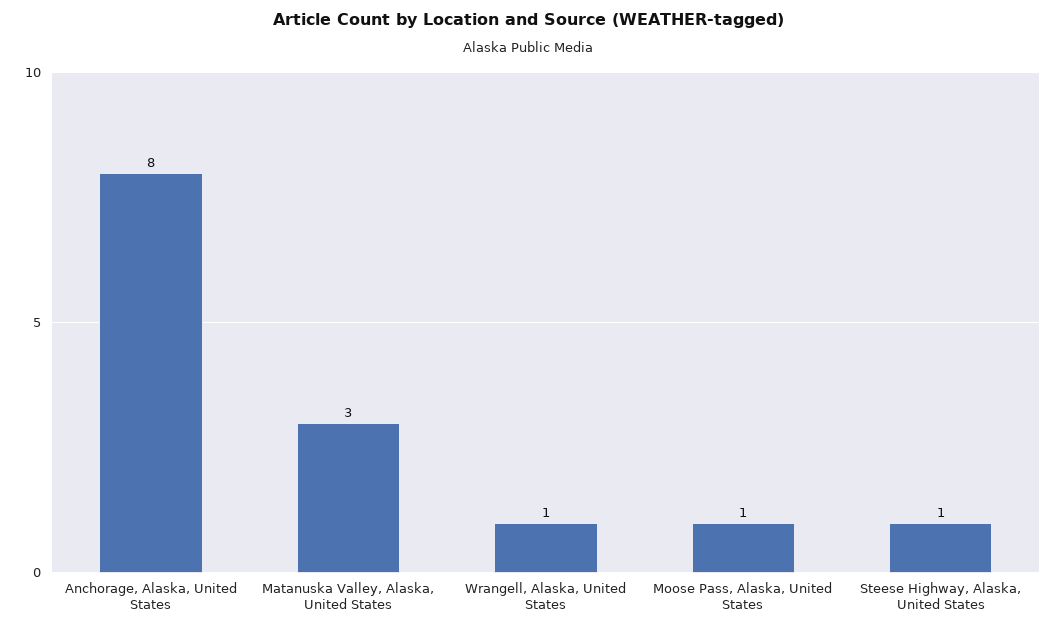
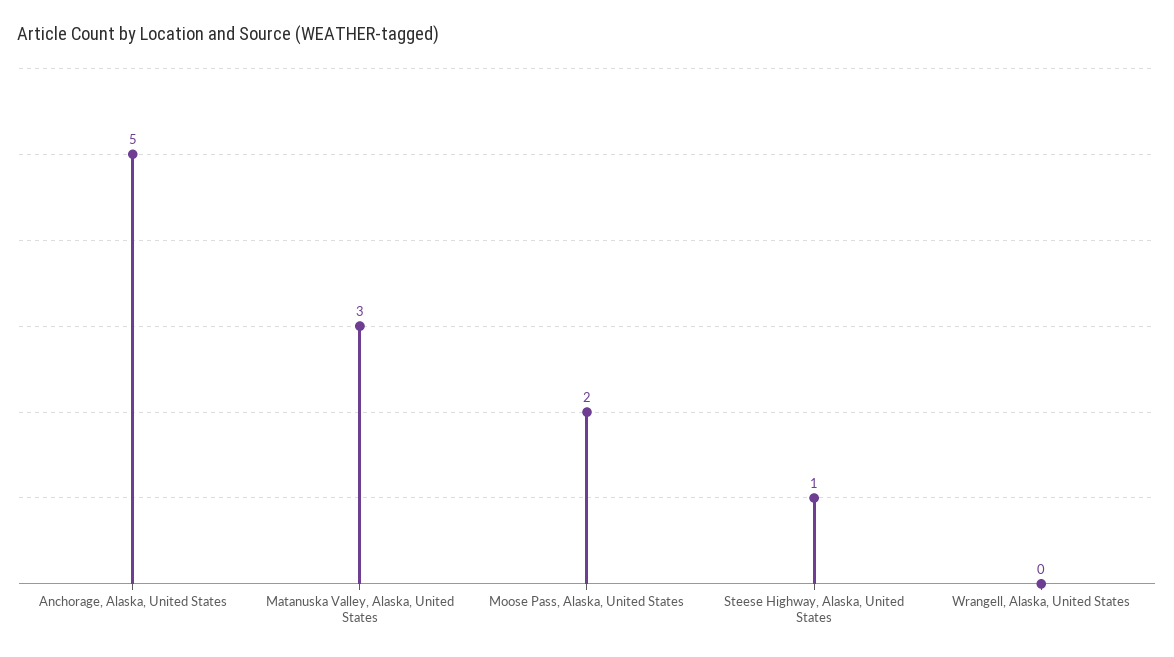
Anchorage, Alaska, United States: 8 -> 5
Wrangell, Alaska, United States: 1 -> 0
Moose Pass, Alaska, United States: 1 -> 2

